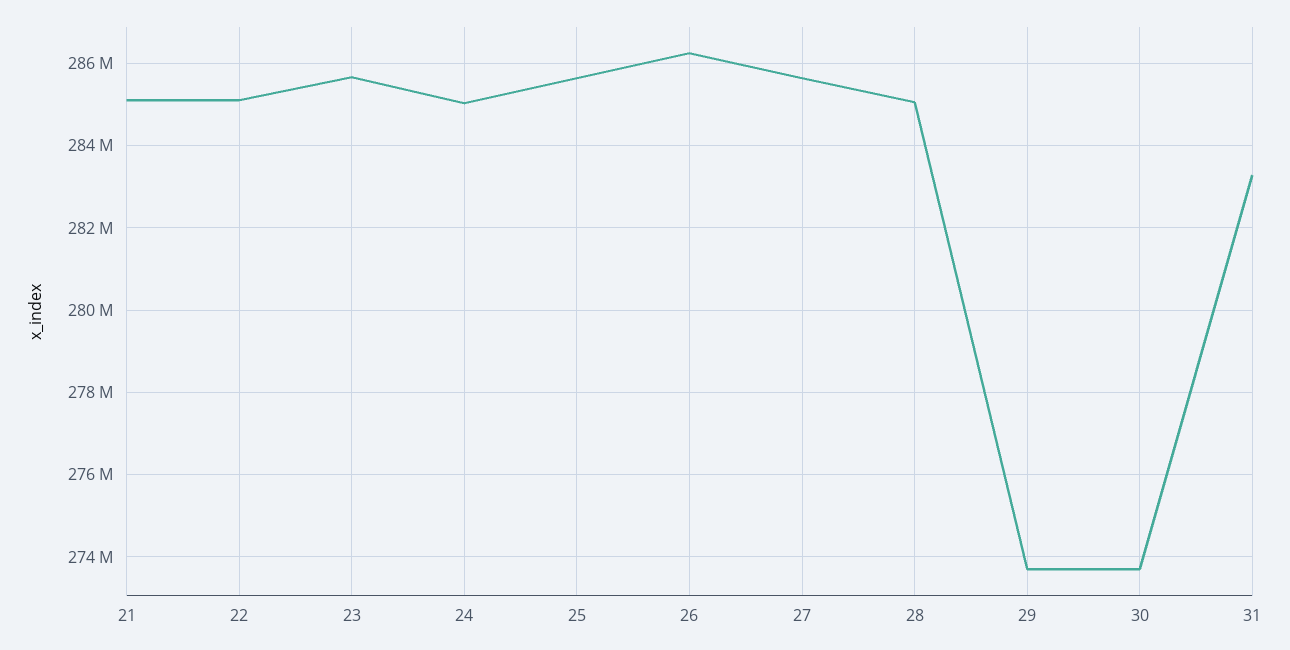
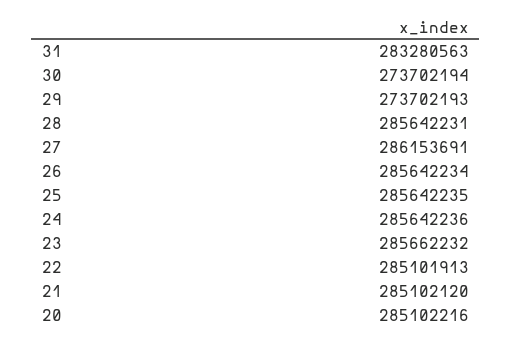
24: 285000000 -> 285642236
26: 286200000 -> 285642234
27: 285600000 -> 286153691
28: 285000000 -> 285642231
20: none -> 285102216

